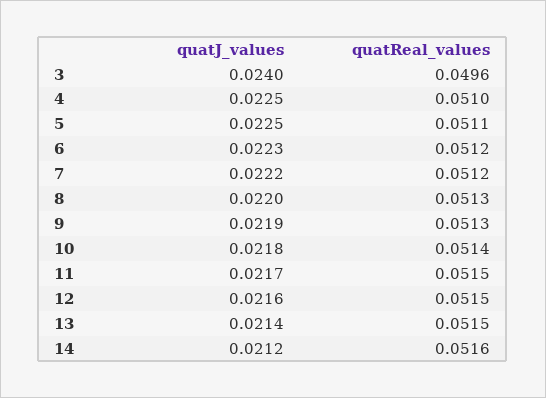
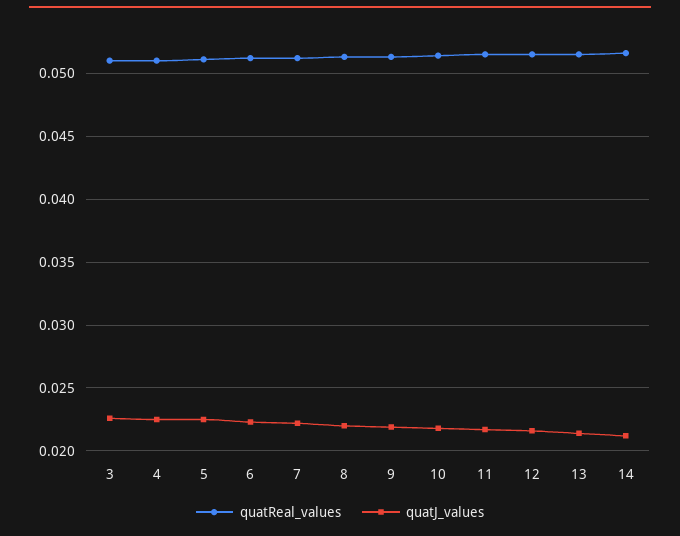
quatJ_values, 3: 0.024 -> 0.0225
quatReal_values, 3: 0.0496 -> 0.051

